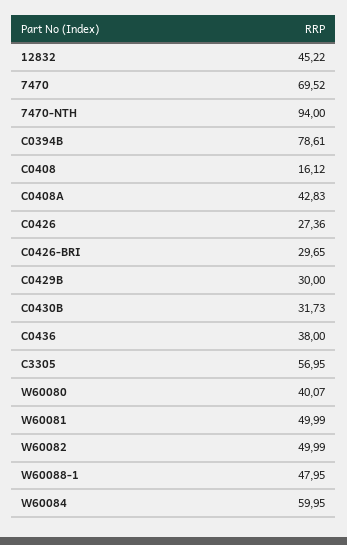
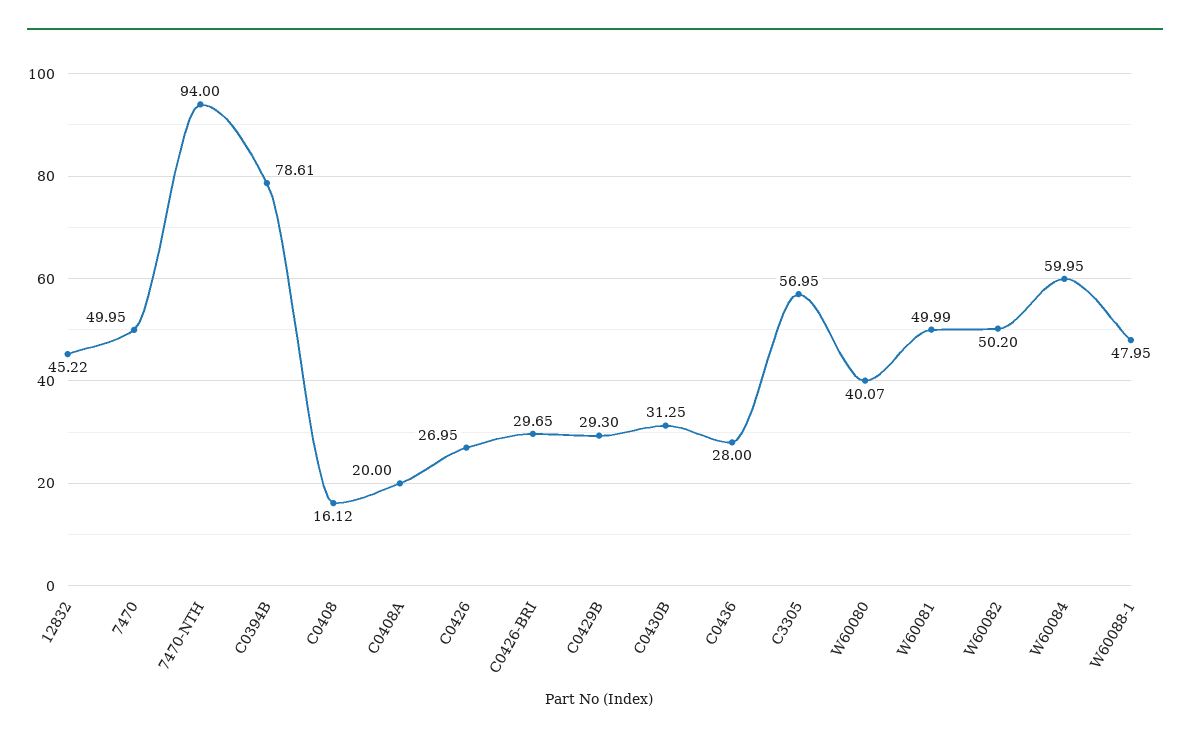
7470: 69.52 -> 49.95
C0408A: 42.83 -> 20
C0426: 27.36 -> 26.95
C0429B: 30 -> 29.3
C0430B: 31.73 -> 31.25
C0436: 38 -> 28
W60082: 49.99 -> 50.2

